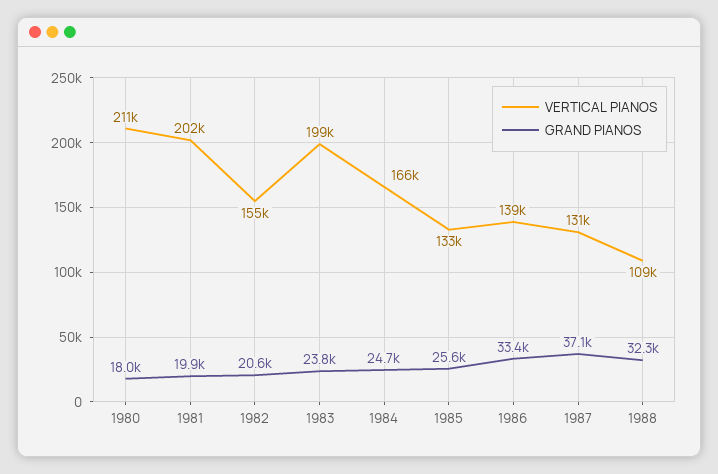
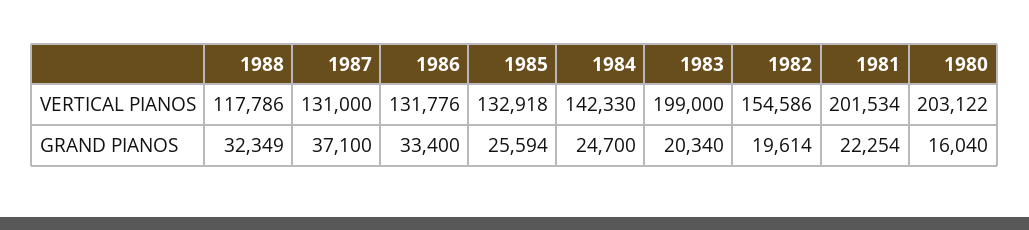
VERTICAL PIANOS, 1980: 211000 -> 203122
GRAND PIANOS, 1980: 18000 -> 16040
GRAND PIANOS, 1981: 19900 -> 22254
GRAND PIANOS, 1982: 20600 -> 19614
GRAND PIANOS, 1983: 23800 -> 20340
VERTICAL PIANOS, 1984: 166000 -> 142330
VERTICAL PIANOS, 1986: 139000 -> 131776
VERTICAL PIANOS, 1988: 109000 -> 117786

